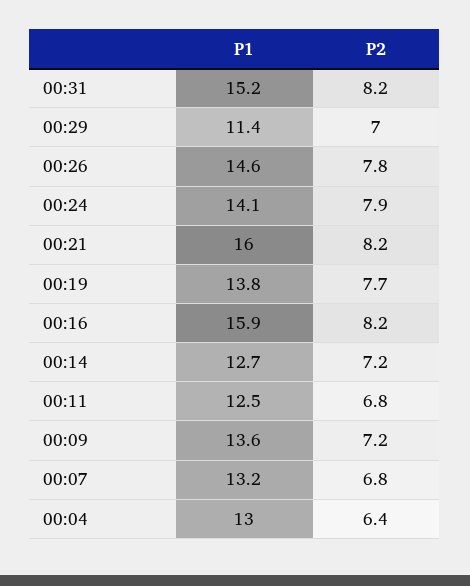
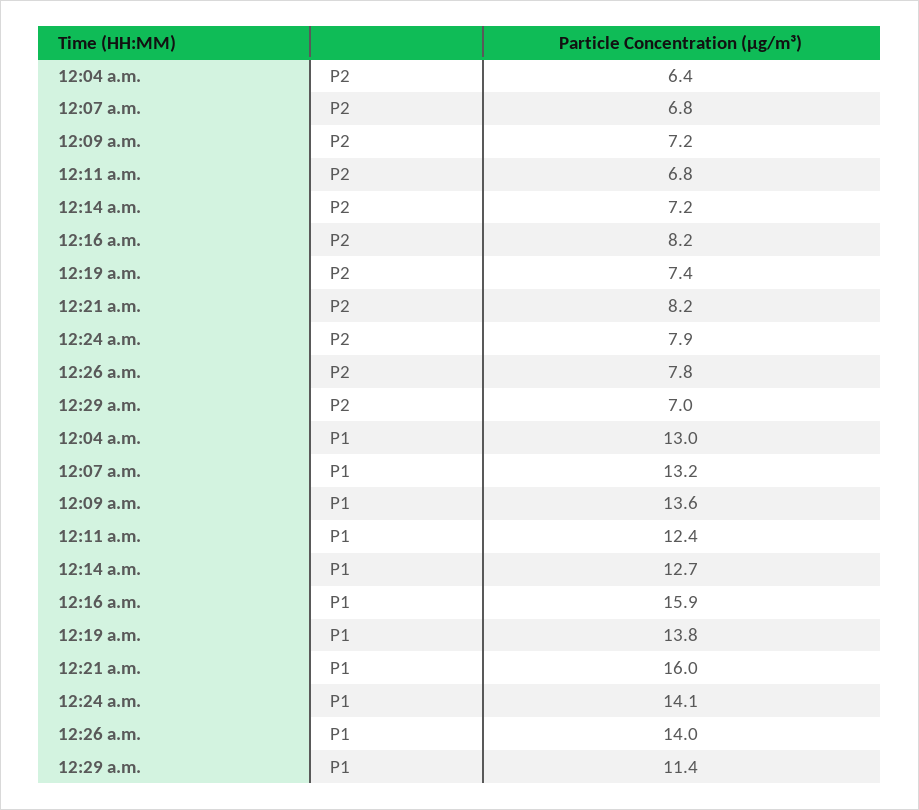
P1, 00:31: 15.2 -> none
P2, 00:31: 8.2 -> none
P1, 00:26: 14.6 -> 14
P2, 00:19: 7.7 -> 7.4
P1, 00:11: 12.5 -> 12.4

